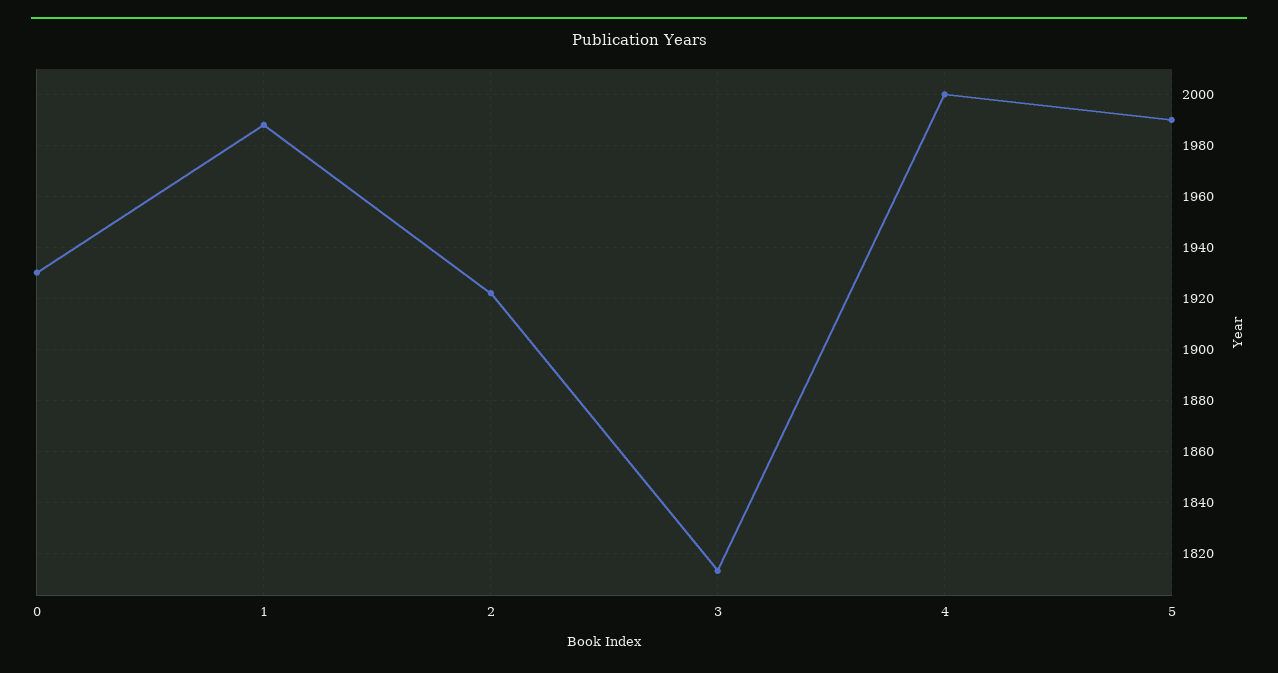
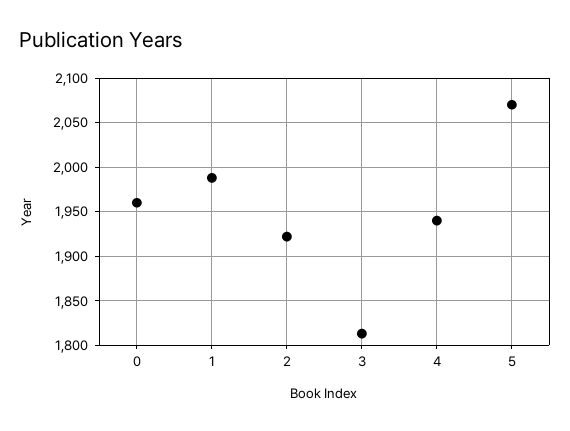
0: 1930 -> 1960
4: 2000 -> 1940
5: 1990 -> 2070

